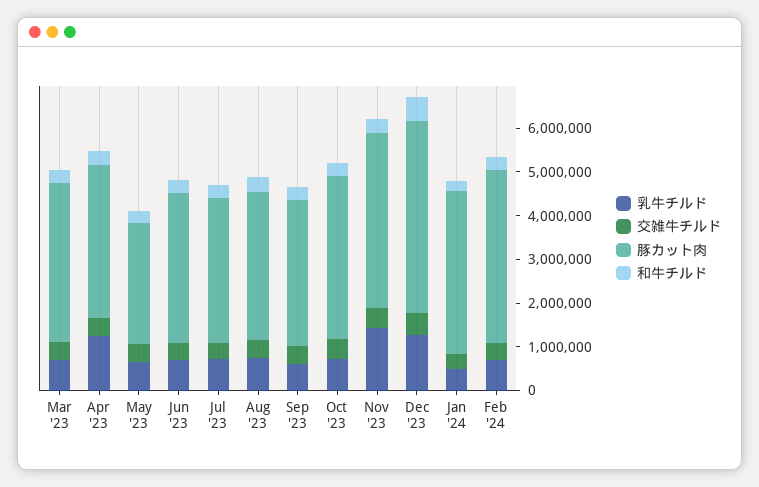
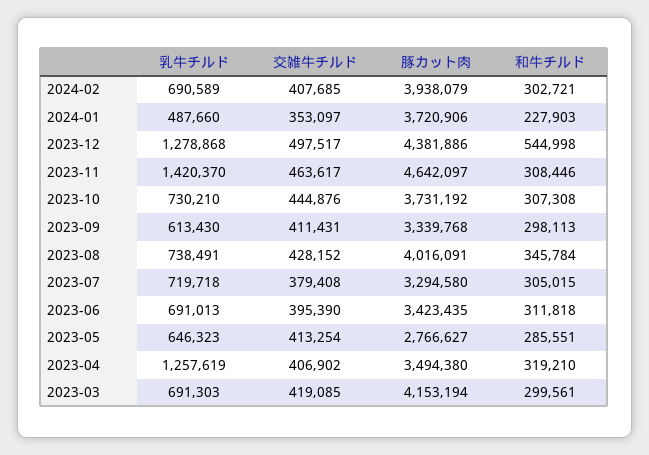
豚カット肉, Mar '23: 3600000 -> 4153194
豚カット肉, Aug '23: 3400000 -> 4016091
豚カット肉, Nov '23: 4000000 -> 4642097

